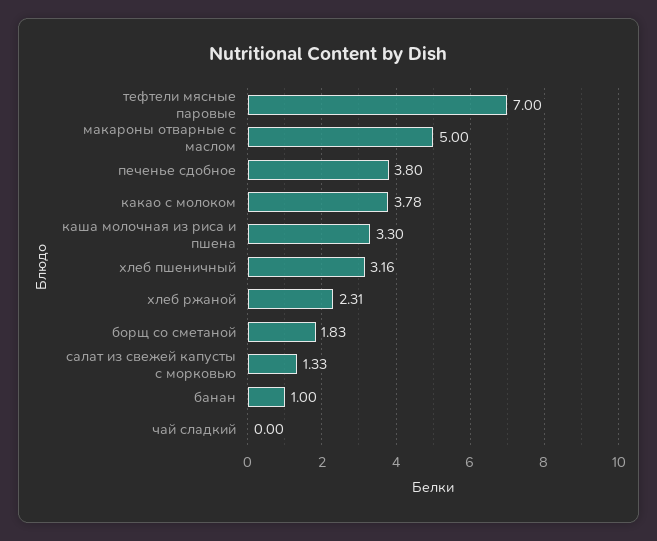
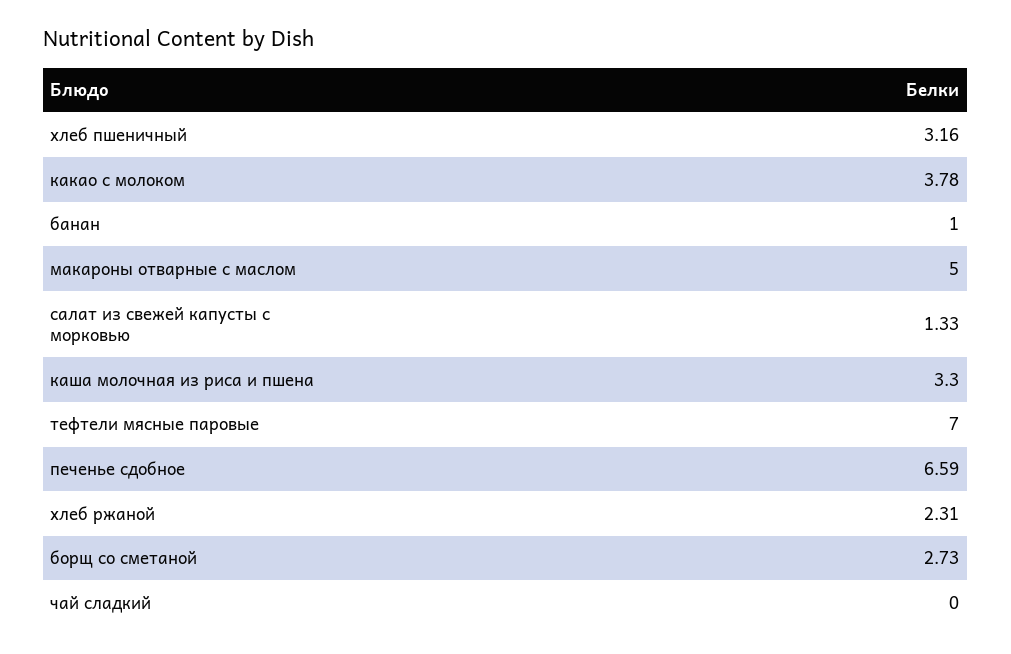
печенье сдобное: 3.8 -> 6.59
борщ со сметаной: 1.83 -> 2.73

